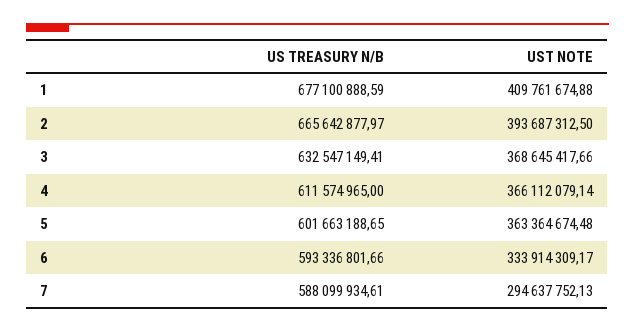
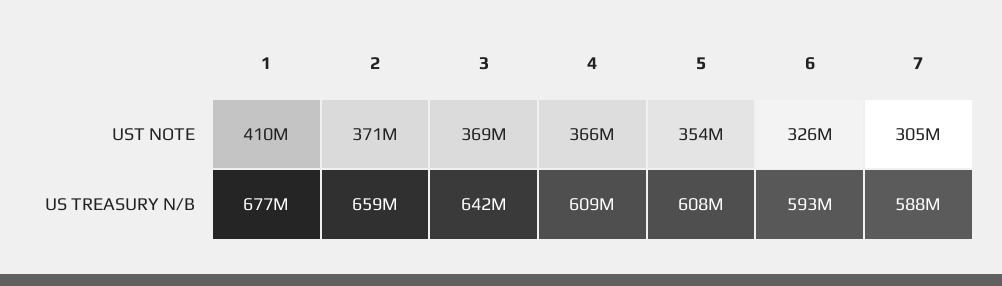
US TREASURY N/B, 2: 665642877.97 -> 659000000
UST NOTE, 2: 393687312.5 -> 371000000
US TREASURY N/B, 3: 632547149.41 -> 642000000
US TREASURY N/B, 4: 611574965 -> 609000000
US TREASURY N/B, 5: 601663188.65 -> 608000000
UST NOTE, 5: 363364674.48 -> 354000000
UST NOTE, 6: 333914309.17 -> 326000000
UST NOTE, 7: 294637752.13 -> 305000000

